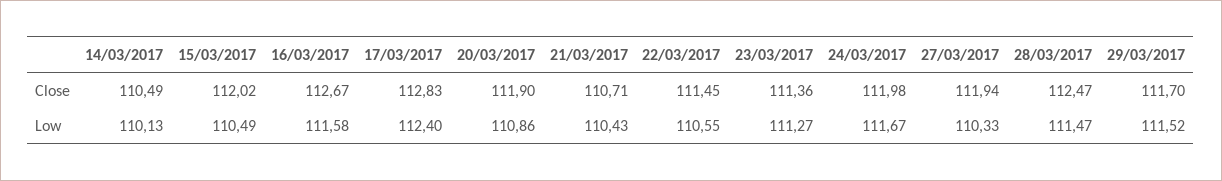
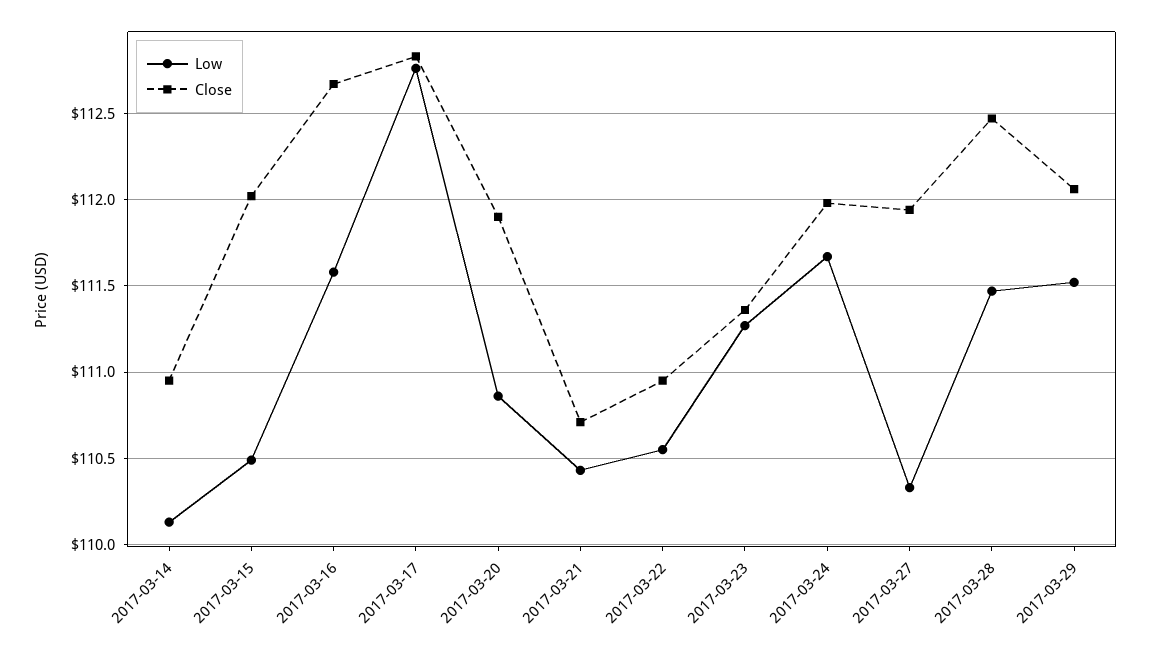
Close, 14/03/2017: 110.49 -> 110.95
Close, 22/03/2017: 111.45 -> 110.95
Close, 29/03/2017: 111.7 -> 112.05
Low, 17/03/2017: 112.4 -> 112.75

